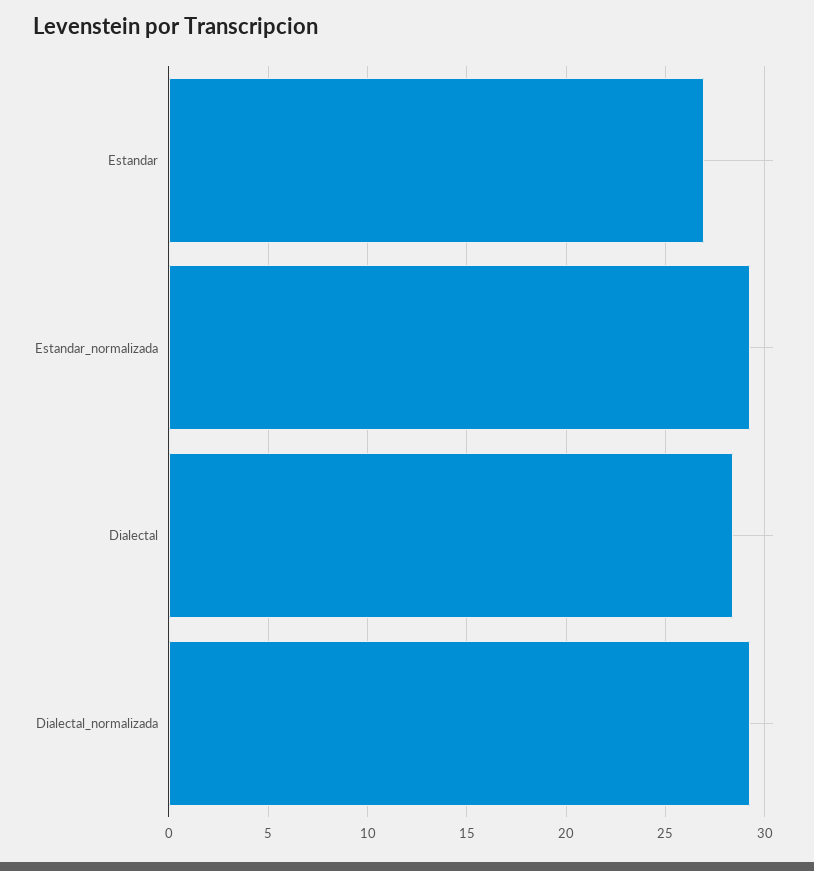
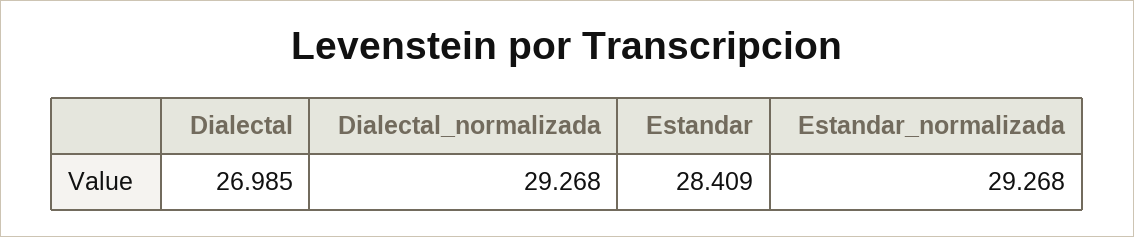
Estandar: 27 -> 28.409
Dialectal: 28.5 -> 26.985

